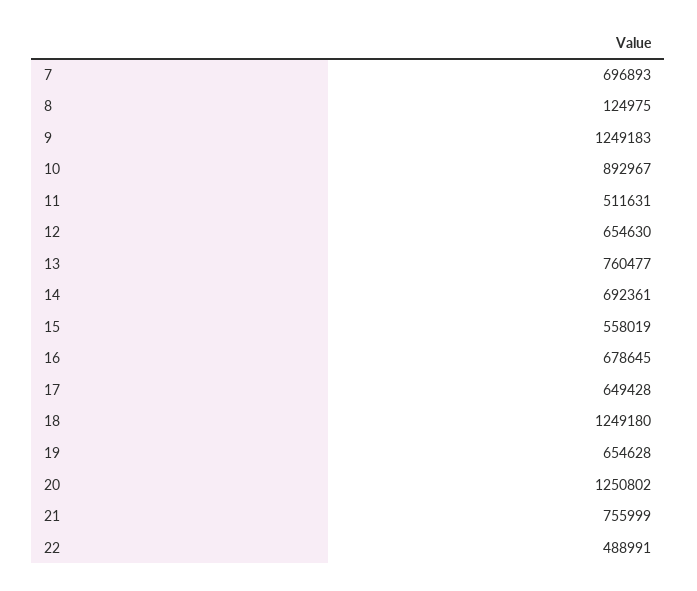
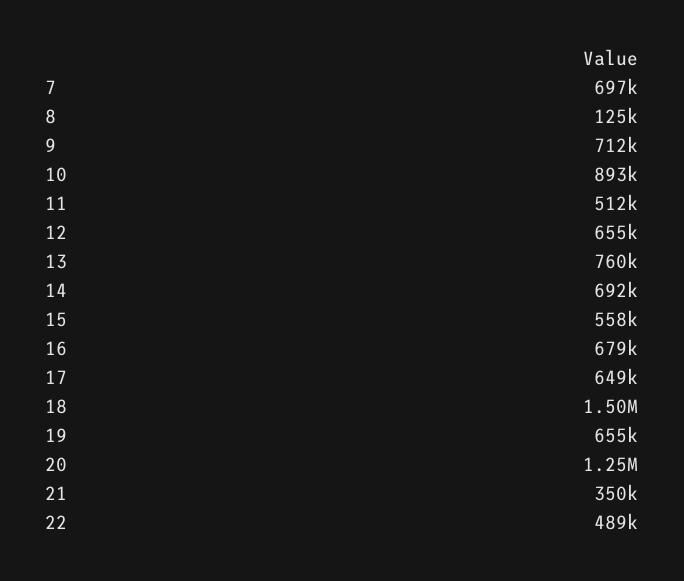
9: 1249183 -> 712000
18: 1249180 -> 1500000
21: 755999 -> 350000

